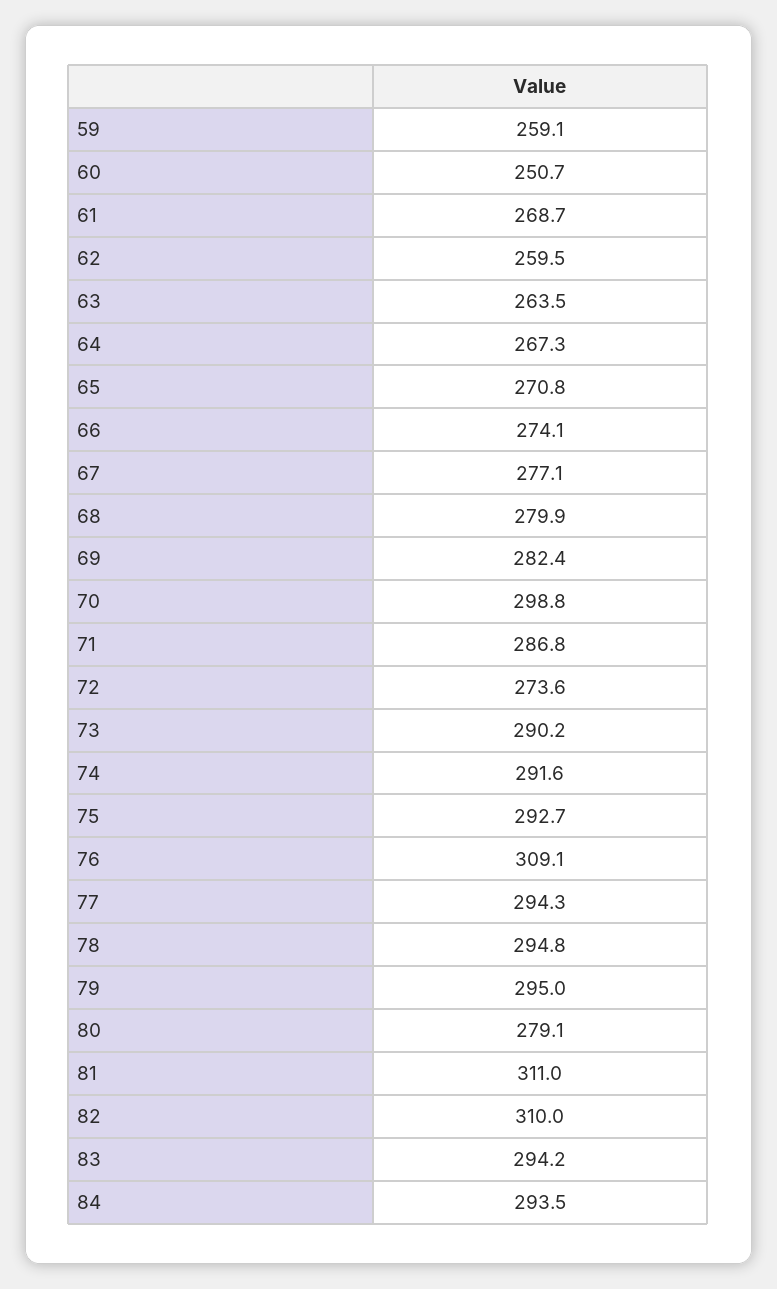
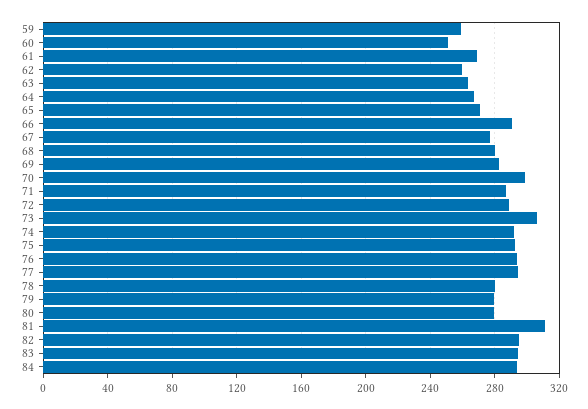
66: 274.1 -> 290
72: 273.6 -> 290
73: 290.2 -> 305
76: 309.1 -> 295
78: 294.8 -> 280
79: 295 -> 280
82: 310 -> 295

